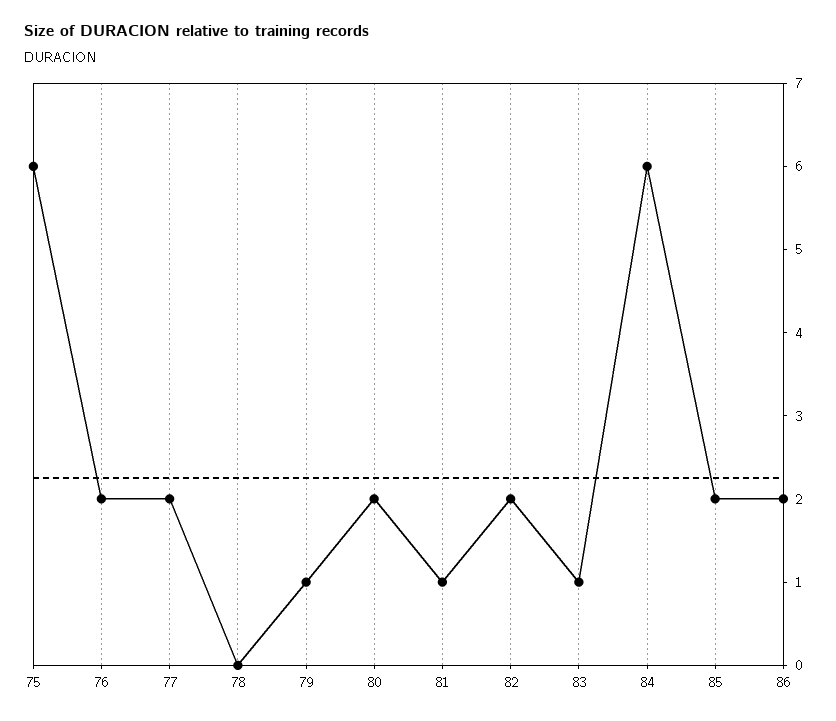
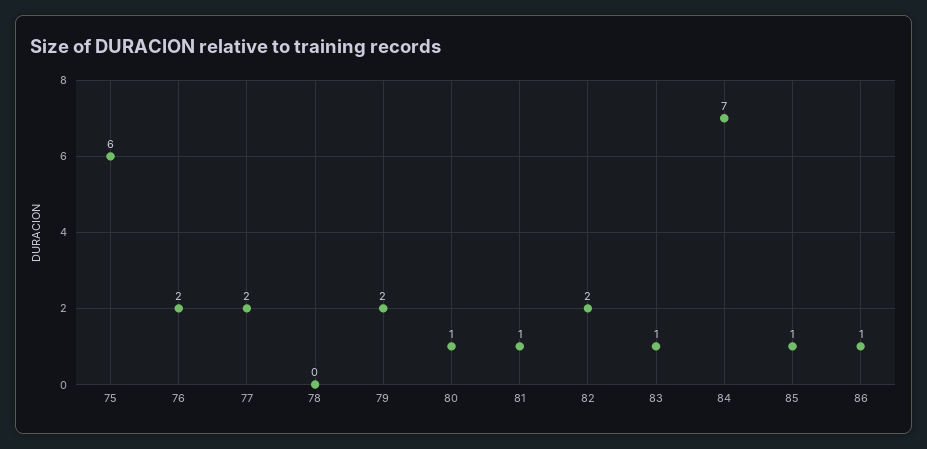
79: 1 -> 2
80: 2 -> 1
84: 6 -> 7
85: 2 -> 1
86: 2 -> 1

